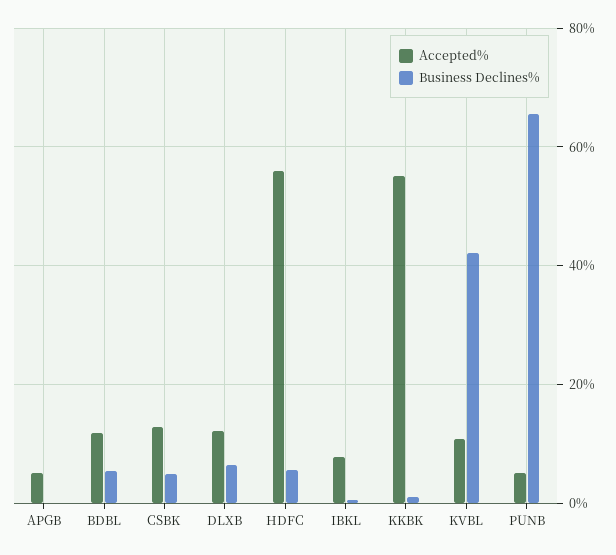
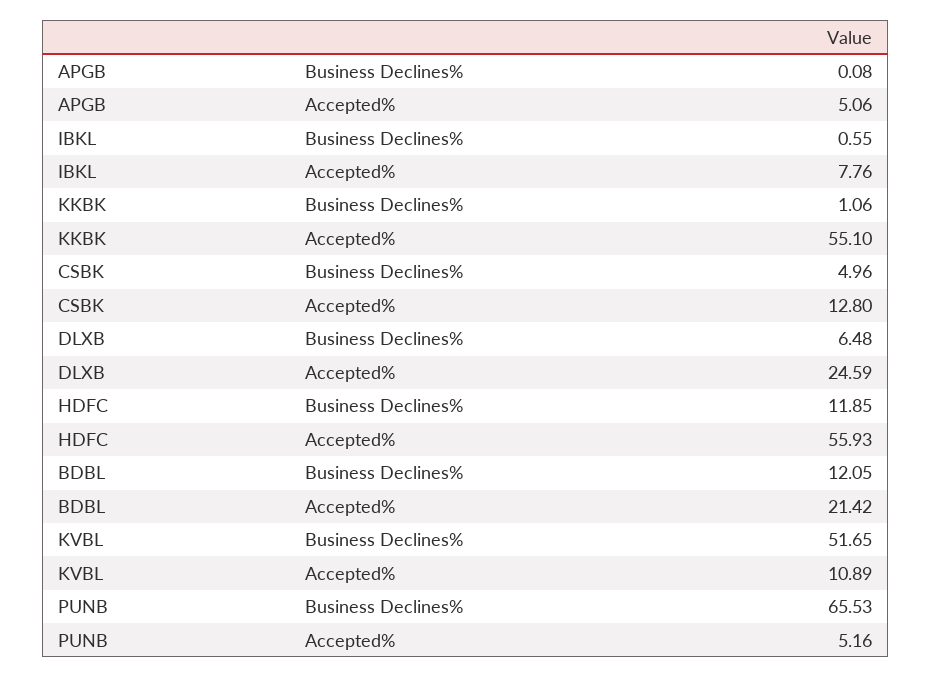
Accepted%, BDBL: 12 -> 21.42
Business Declines%, BDBL: 6 -> 12.05
Accepted%, DLXB: 12 -> 24.59
Business Declines%, HDFC: 6 -> 11.85
Business Declines%, KVBL: 42 -> 51.65

